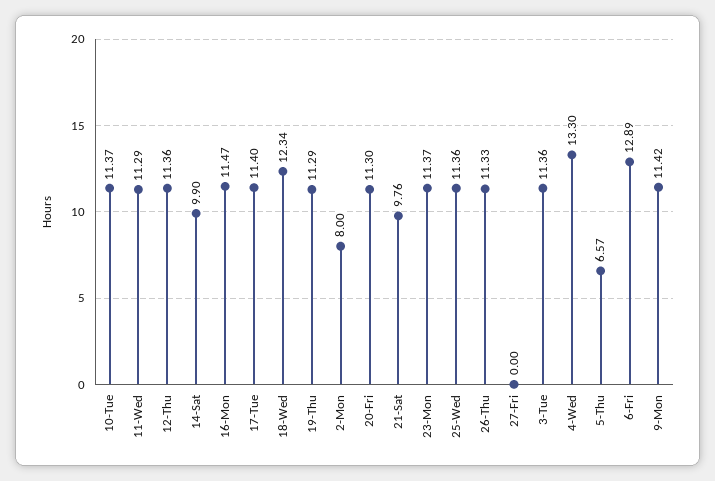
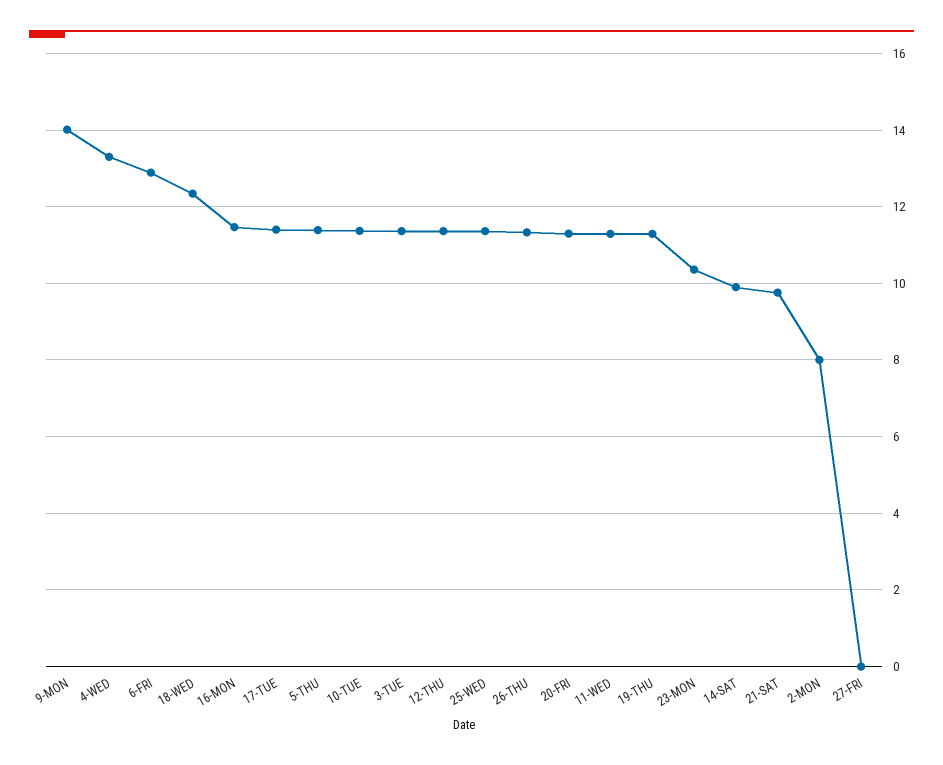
23-Mon: 11.37 -> 10.4
5-Thu: 6.57 -> 11.4
9-Mon: 11.42 -> 14

